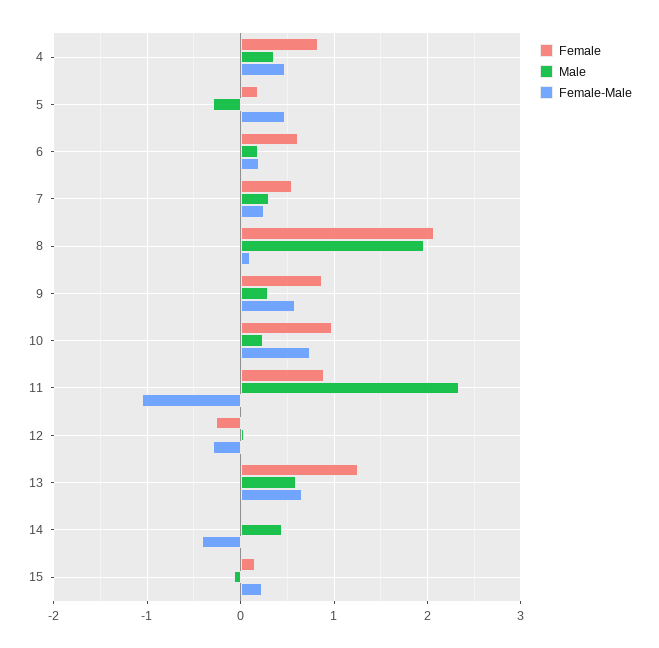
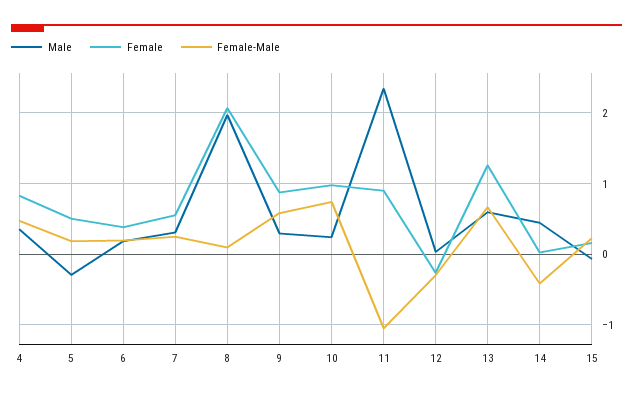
Female, 5: 0.2 -> 0.5
Female-Male, 5: 0.5 -> 0.2
Female, 6: 0.6 -> 0.4

